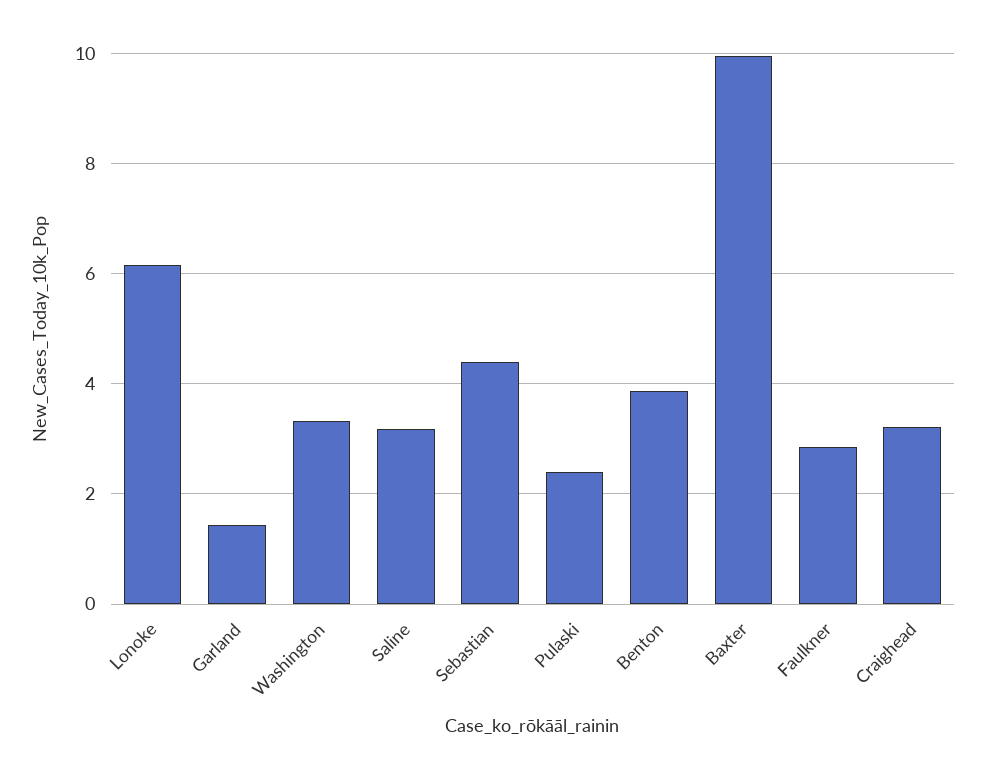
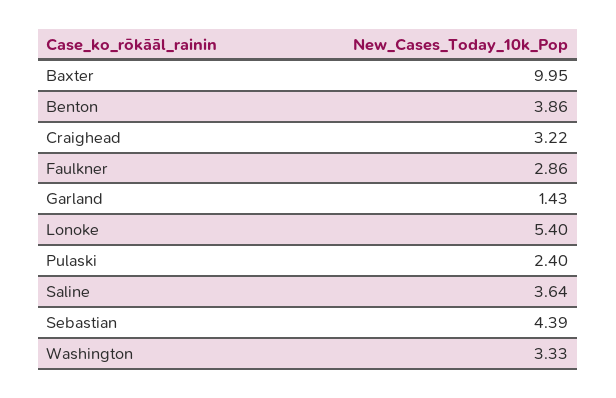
Lonoke: 6.2 -> 5.4
Saline: 3.2 -> 3.64

